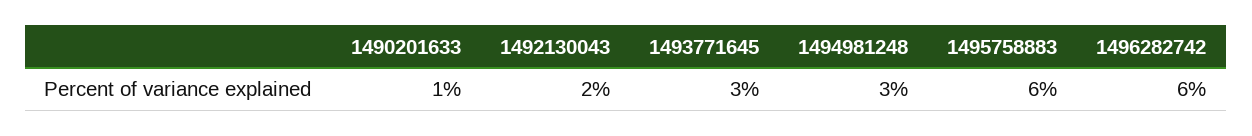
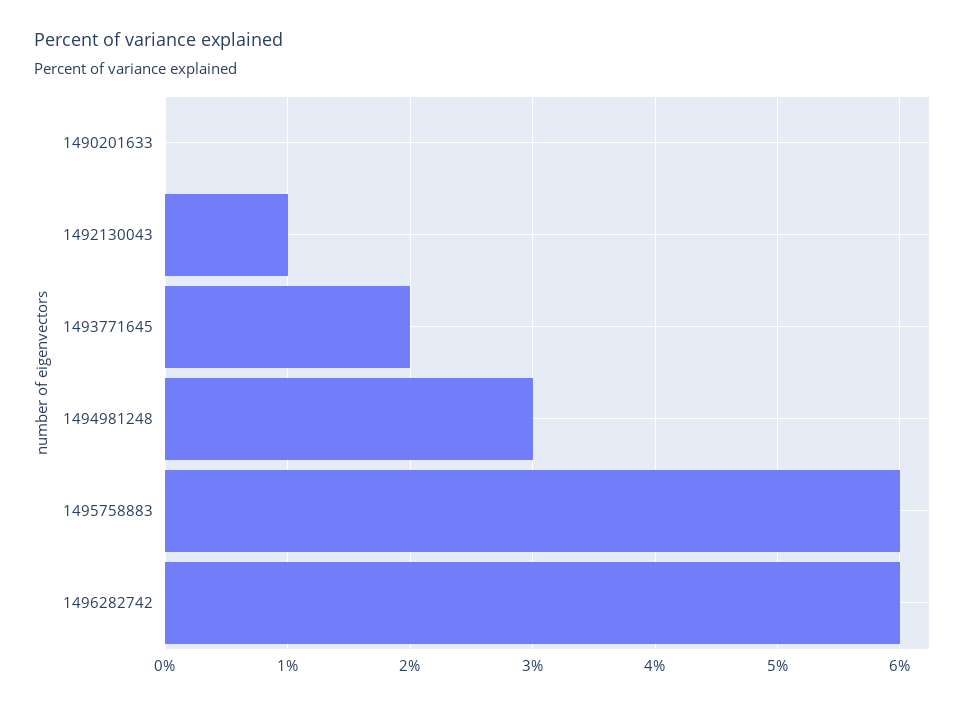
1490201633: 1 -> 0
1492130043: 2 -> 1
1493771645: 3 -> 2

